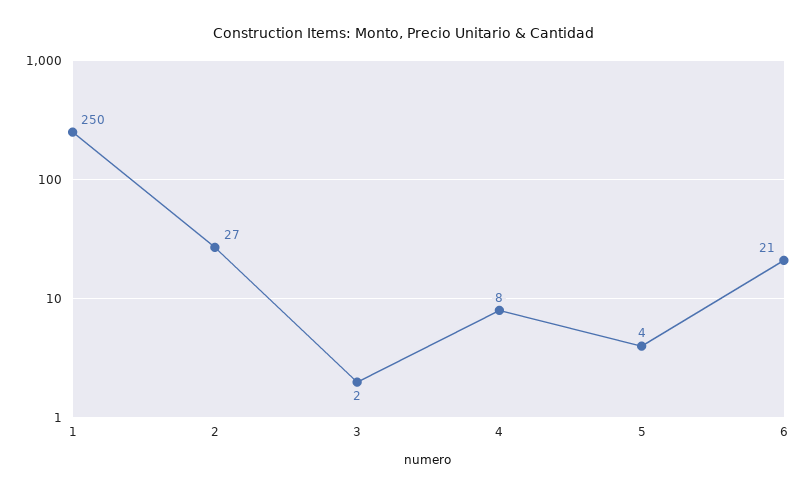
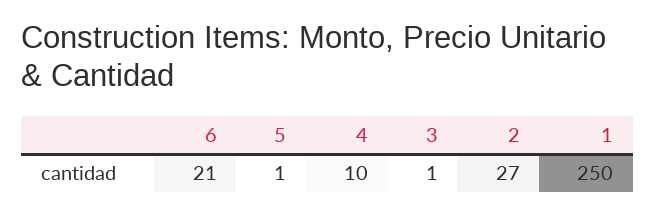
3: 2 -> 1
4: 8 -> 10
5: 4 -> 1

